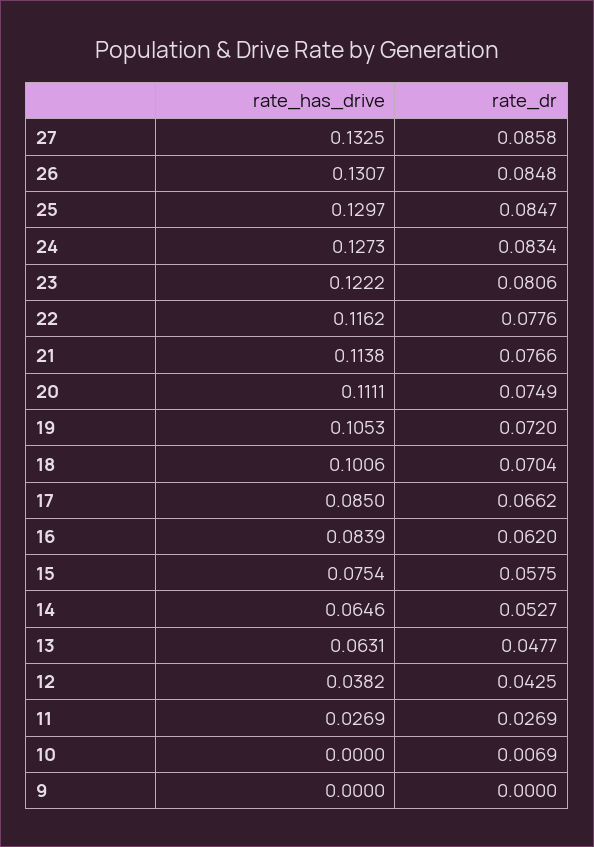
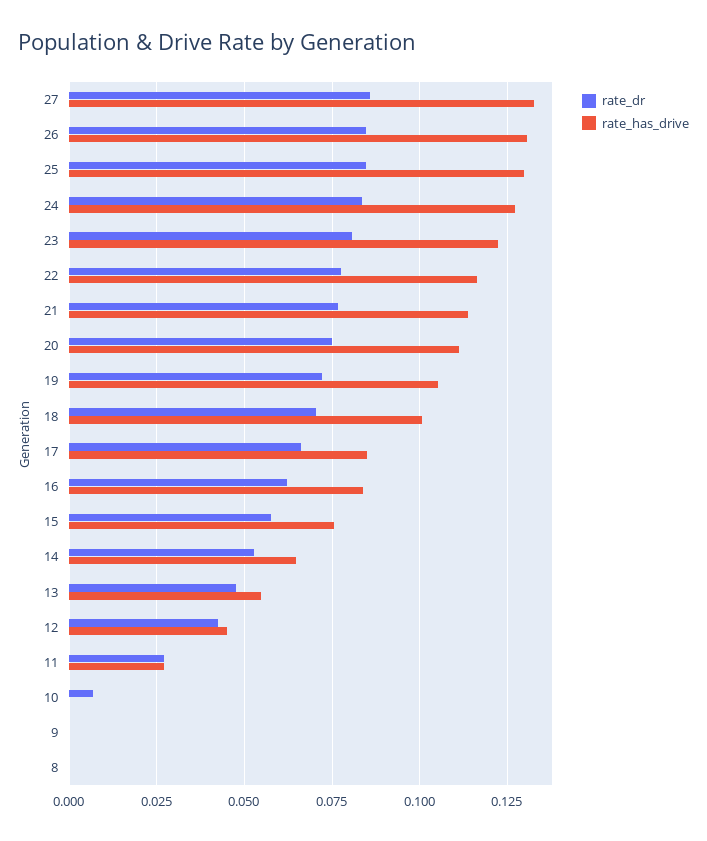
rate_has_drive, 13: 0.0631 -> 0.055
rate_has_drive, 12: 0.0382 -> 0.045
rate_dr, 8: none -> 0
rate_has_drive, 8: none -> 0

